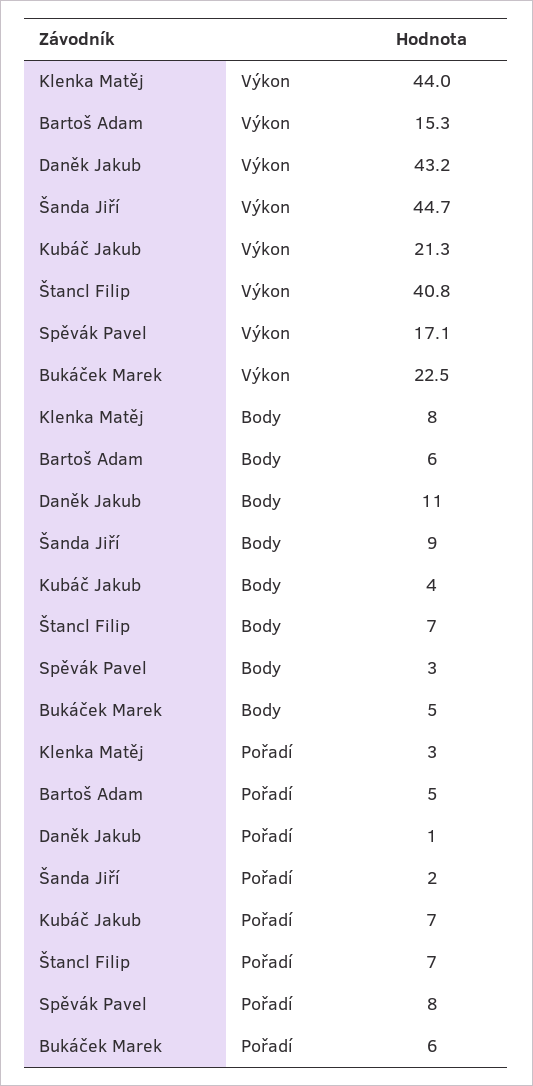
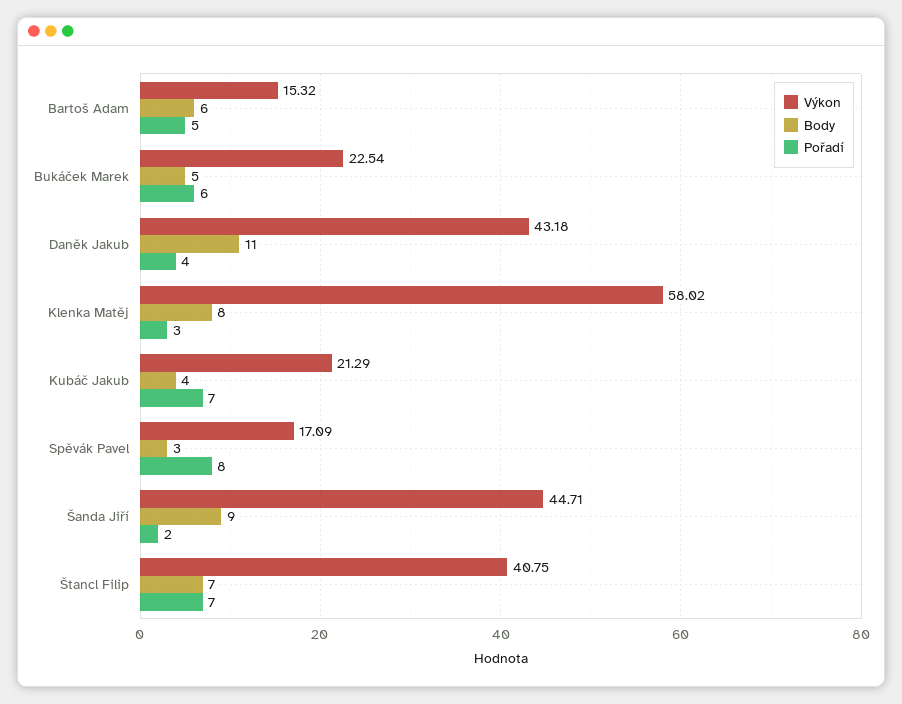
Výkon, Klenka Matěj: 44 -> 58.02
Pořadí, Daněk Jakub: 1 -> 4

